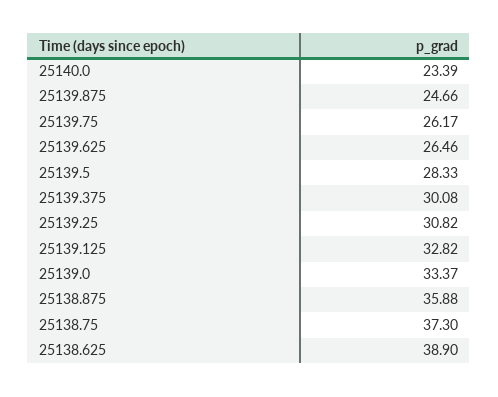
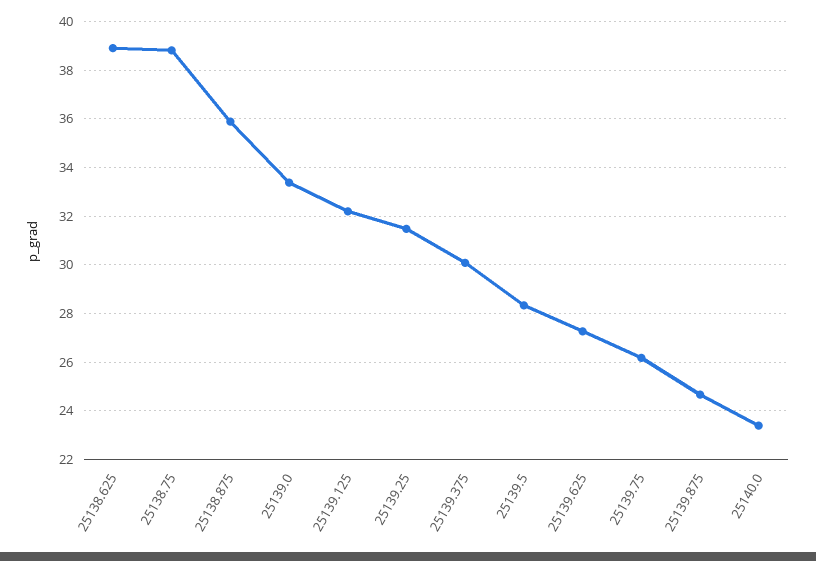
25139.625: 26.46 -> 27.25
25139.25: 30.82 -> 31.5
25139.125: 32.82 -> 32.25
25138.75: 37.3 -> 38.75

